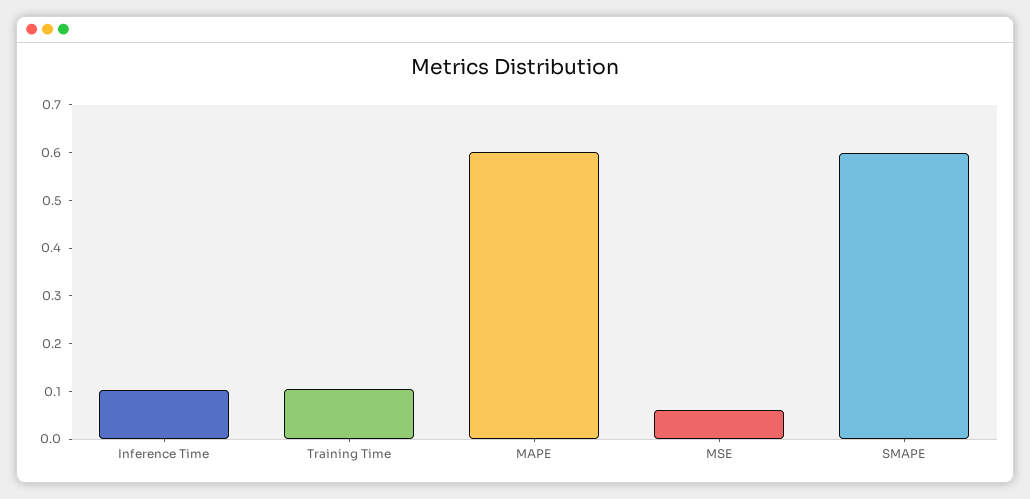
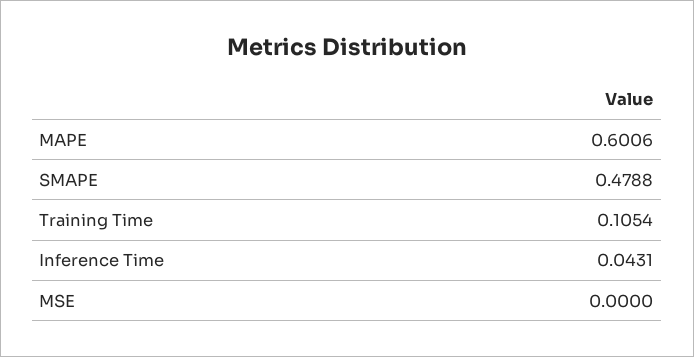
Inference Time: 0.1 -> 0.0431
MSE: 0.06 -> 0
SMAPE: 0.6 -> 0.4788

